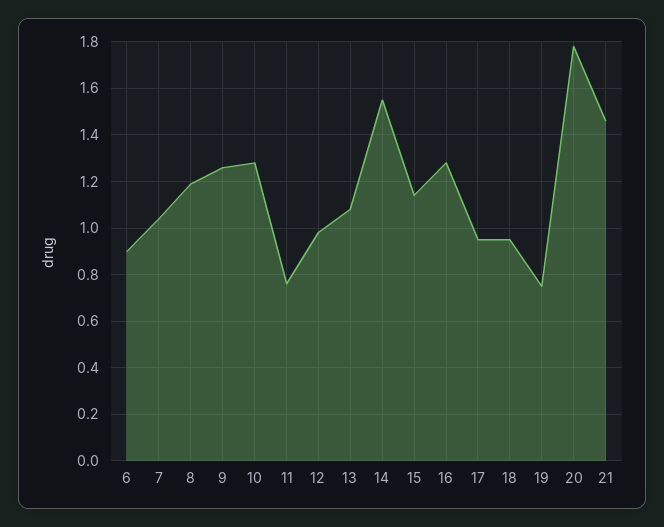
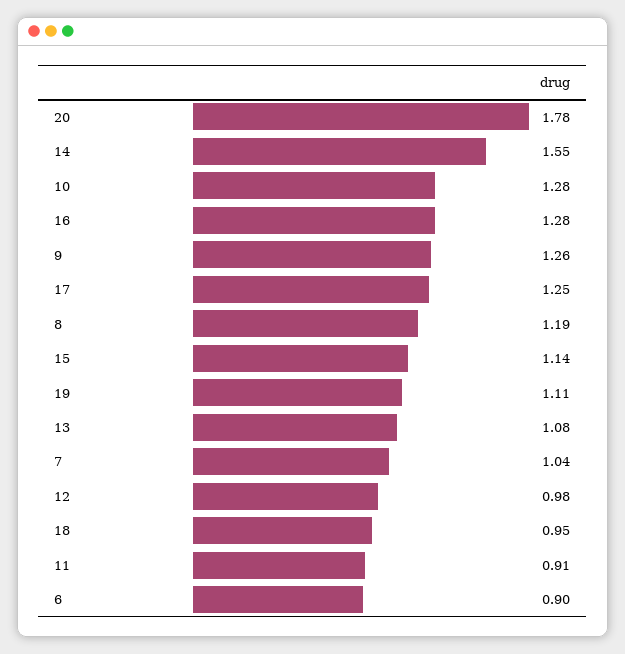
11: 0.75 -> 0.91
17: 0.95 -> 1.25
19: 0.75 -> 1.11
21: 1.45 -> none

